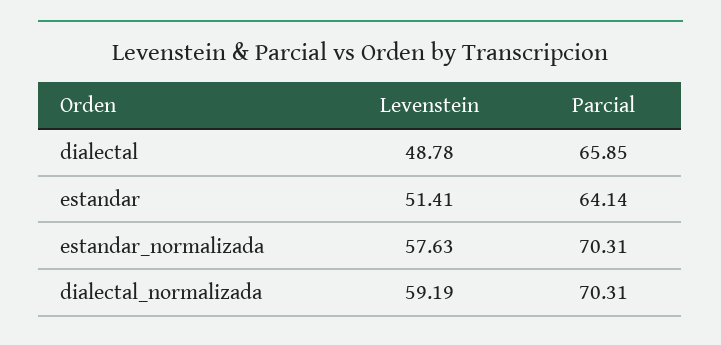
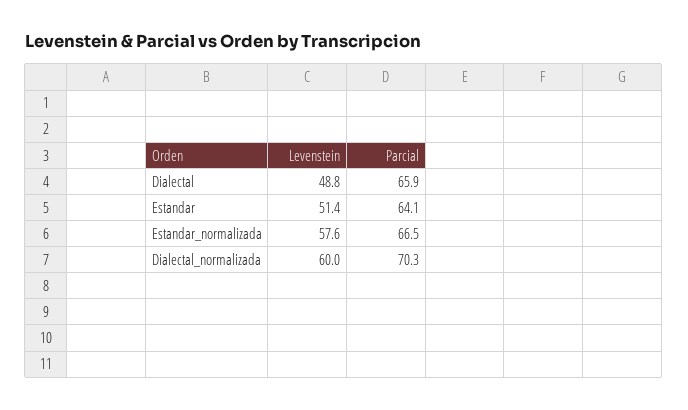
Parcial, estandar_normalizada: 70.31 -> 66.5
Levenstein, dialectal_normalizada: 59.19 -> 60

